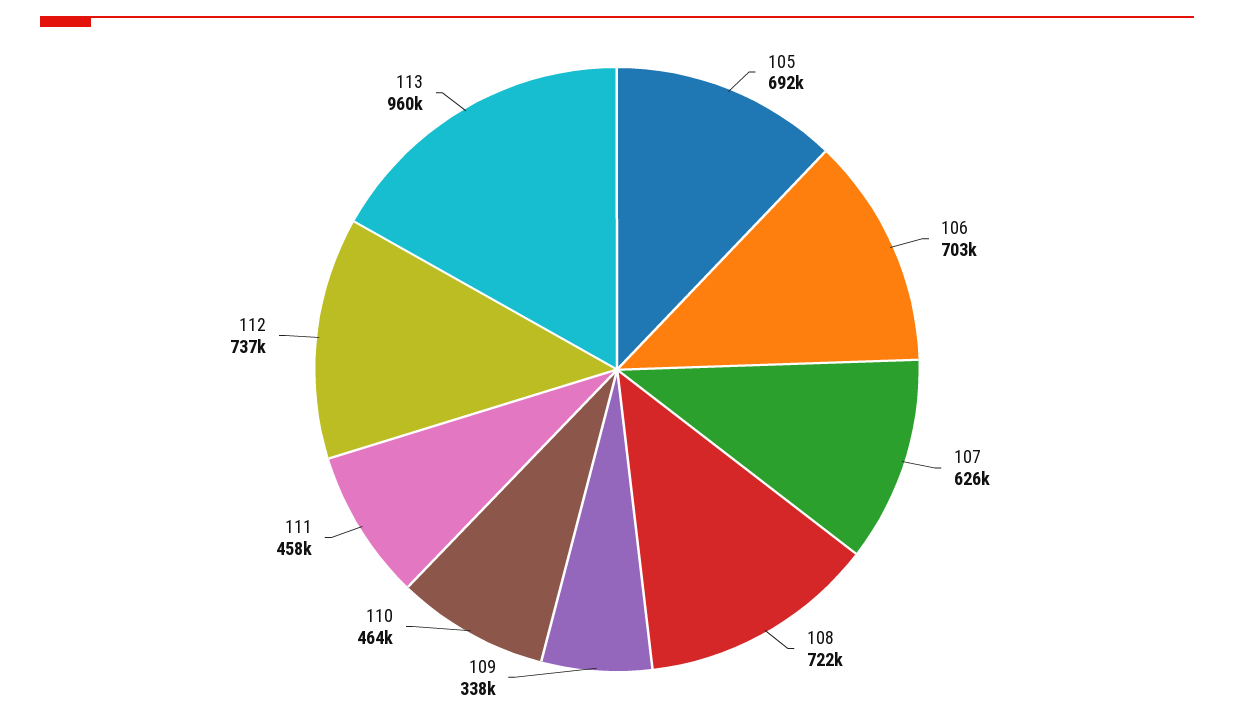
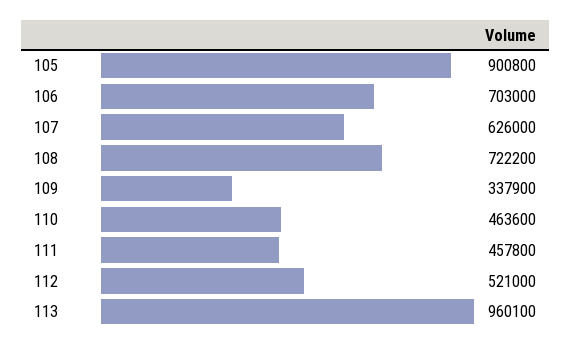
105: 692000 -> 900800
112: 737000 -> 521000

